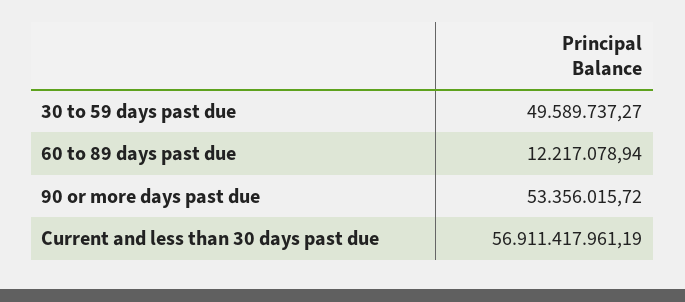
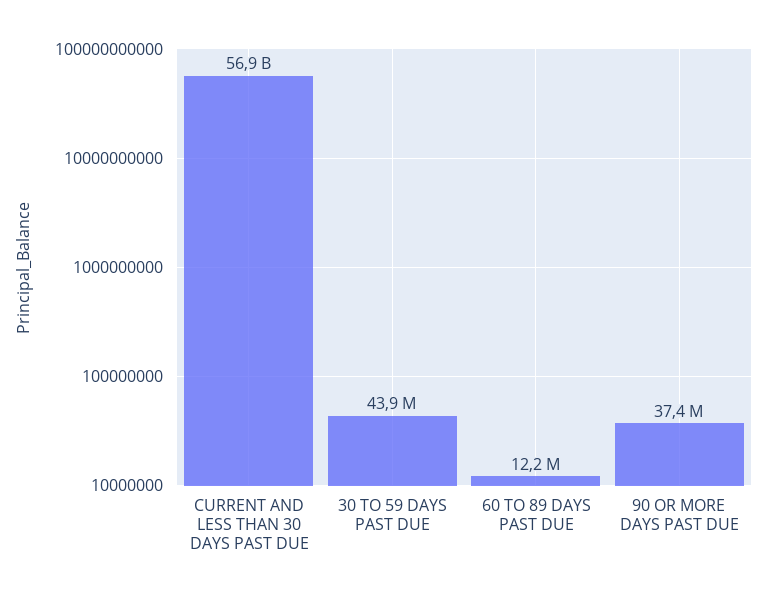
30 to 59 days past due: 49589737.27 -> 43900000
90 or more days past due: 53356015.72 -> 37400000

